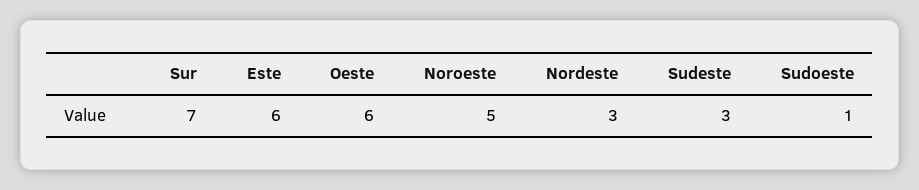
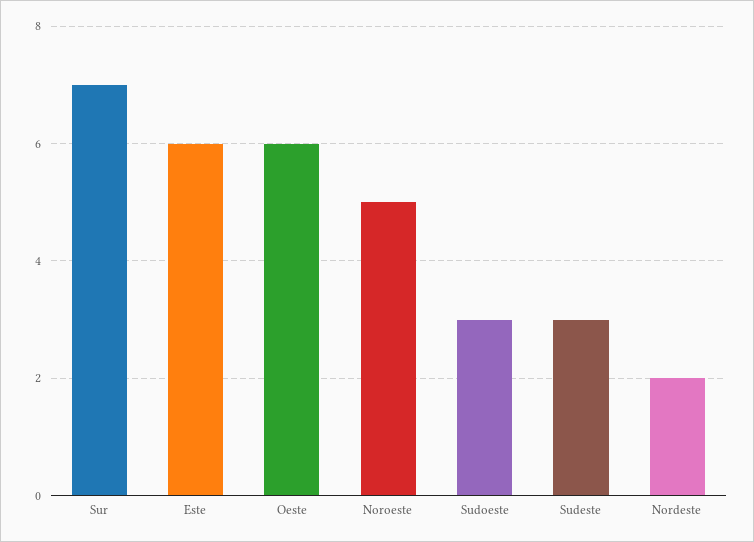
Nordeste: 3 -> 2
Sudoeste: 1 -> 3

